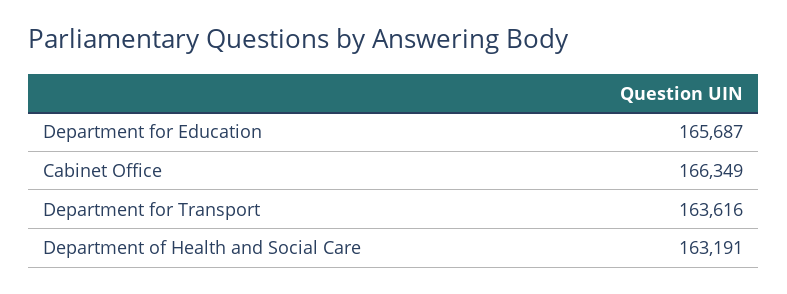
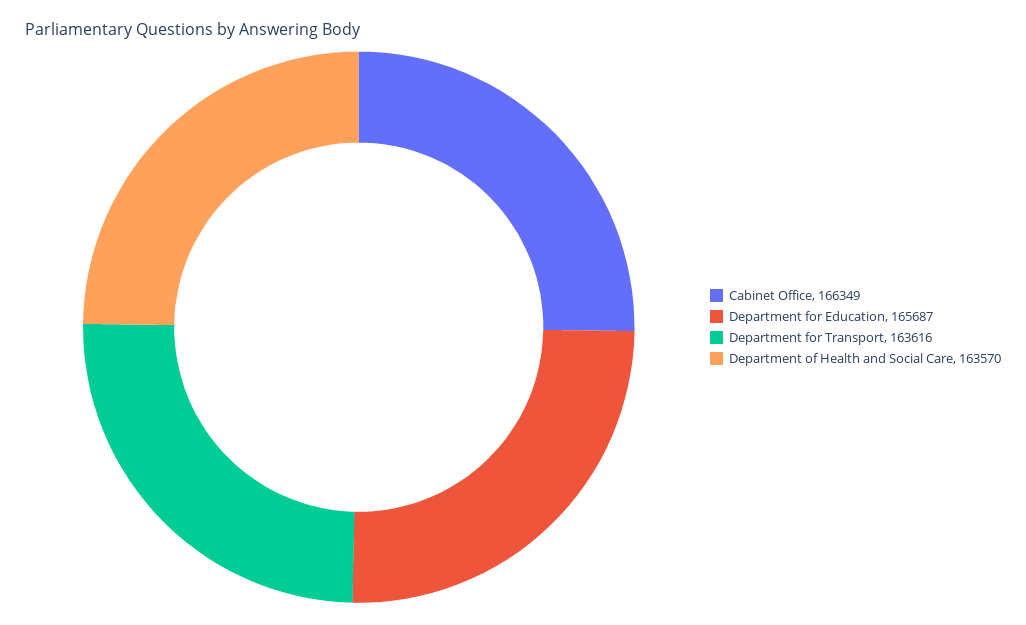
Department of Health and Social Care: 163191 -> 163570

